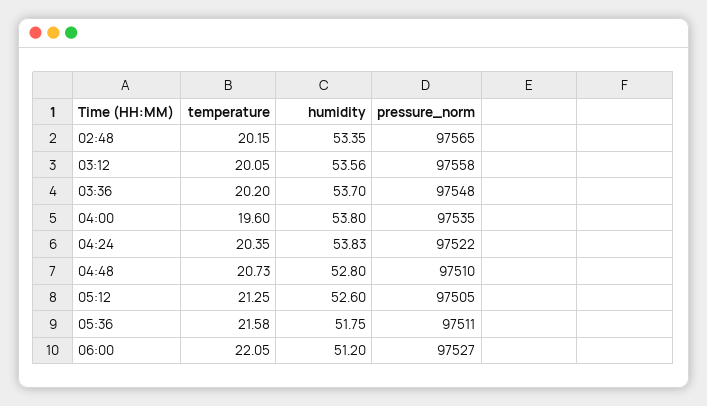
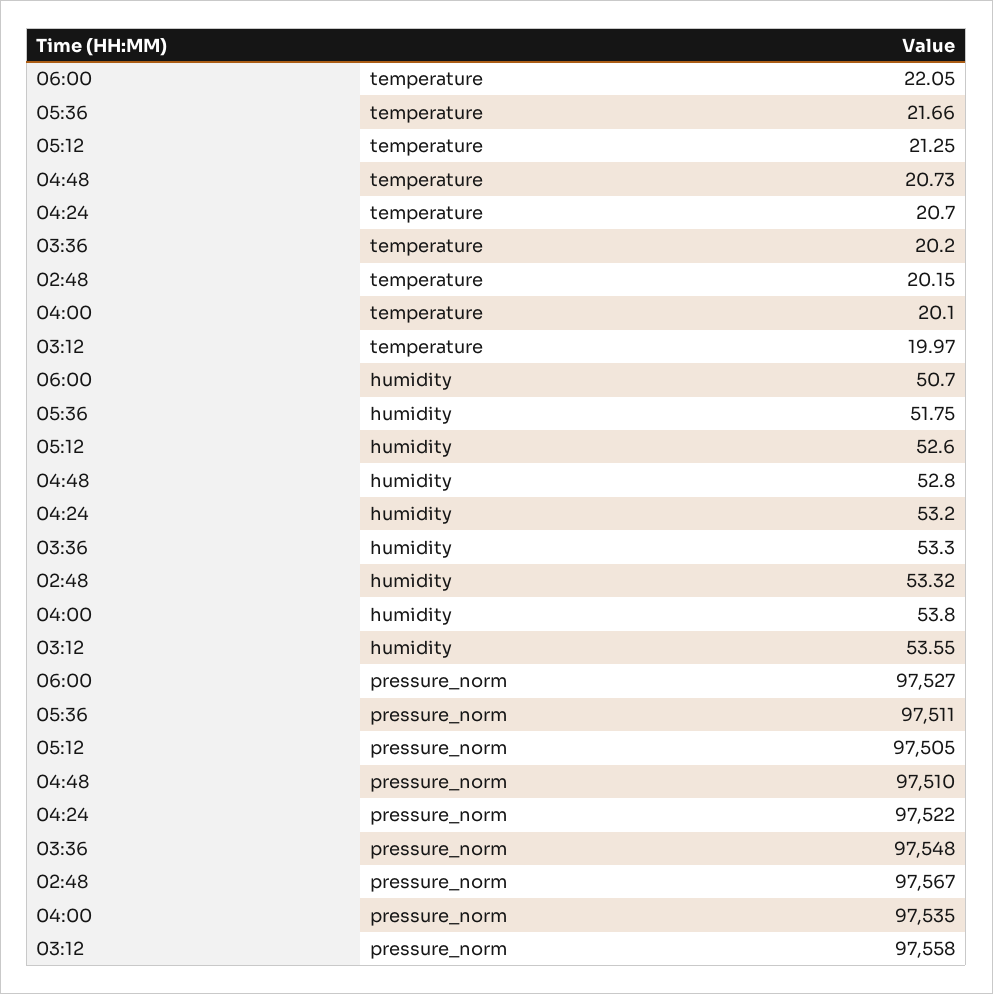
humidity, 02:48: 53.35 -> 53.32
pressure_norm, 02:48: 97565 -> 97567
temperature, 03:12: 20.05 -> 19.97
humidity, 03:12: 53.56 -> 53.55
humidity, 03:36: 53.7 -> 53.3
temperature, 04:00: 19.6 -> 20.1
temperature, 04:24: 20.35 -> 20.7
humidity, 04:24: 53.83 -> 53.2
temperature, 05:36: 21.58 -> 21.66
humidity, 06:00: 51.2 -> 50.7

